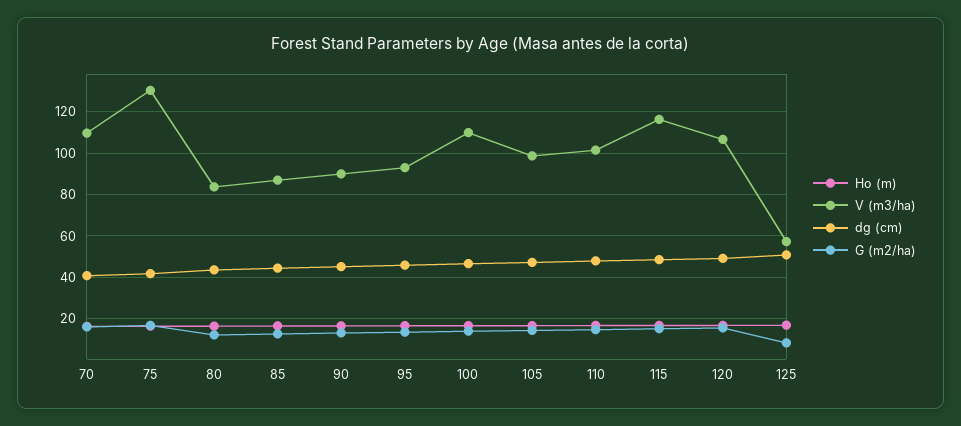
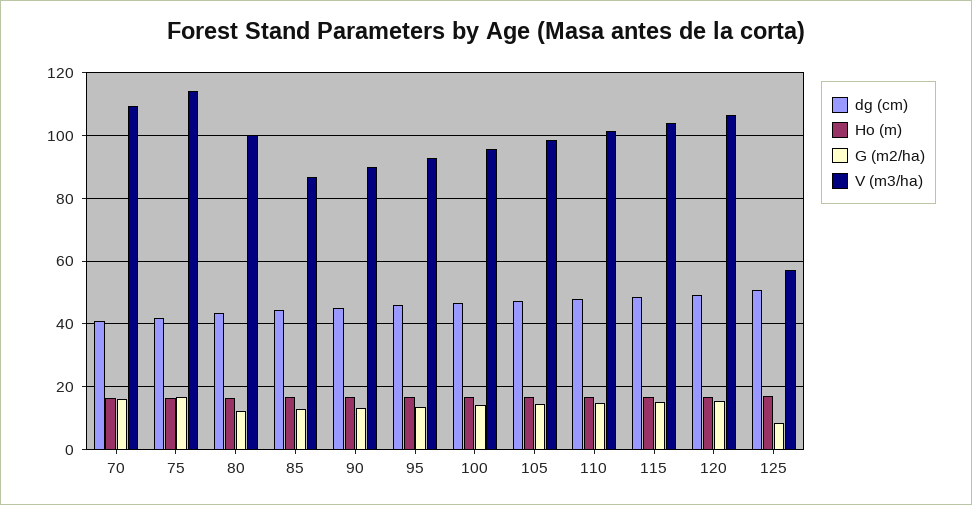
V (m3/ha), 75: 130 -> 114
V (m3/ha), 80: 85 -> 100
V (m3/ha), 100: 110 -> 96
V (m3/ha), 115: 115 -> 104

